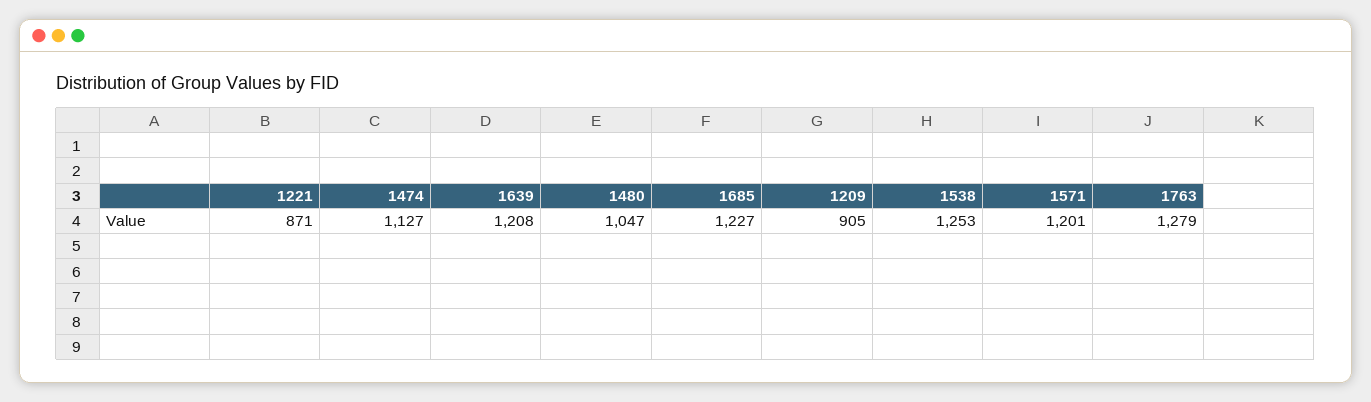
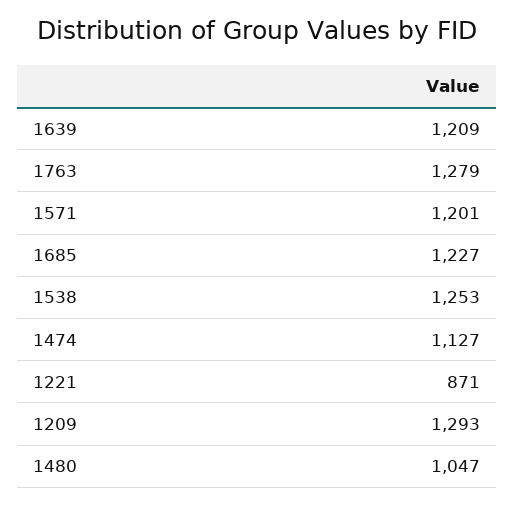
1639: 1208 -> 1209
1209: 905 -> 1293

